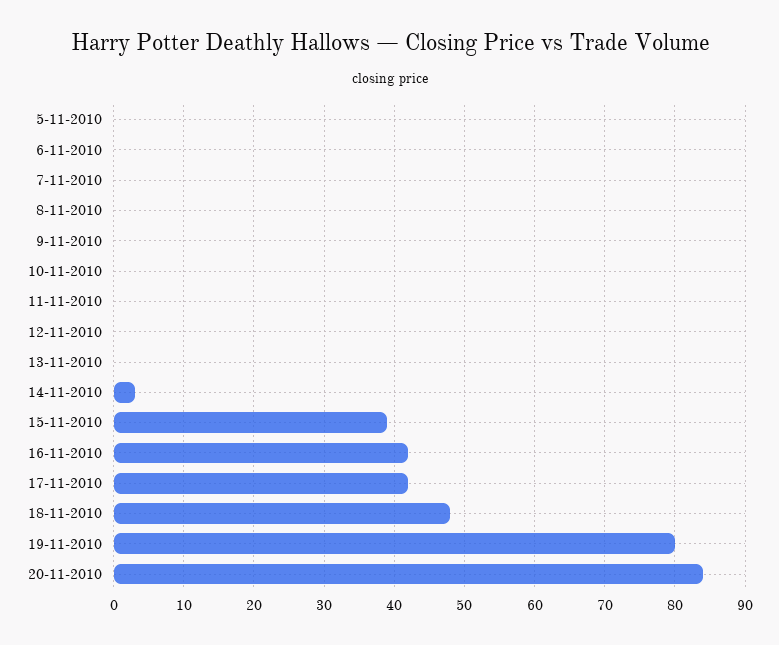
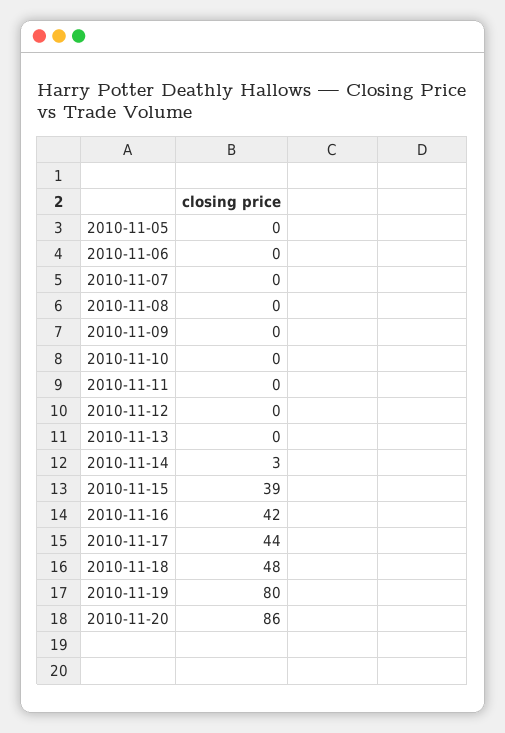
17-11-2010: 42 -> 44
20-11-2010: 84 -> 86

